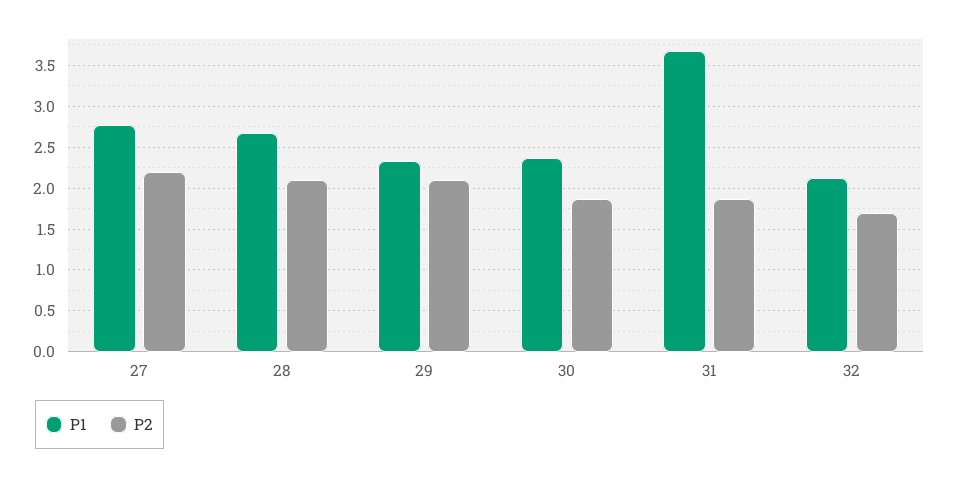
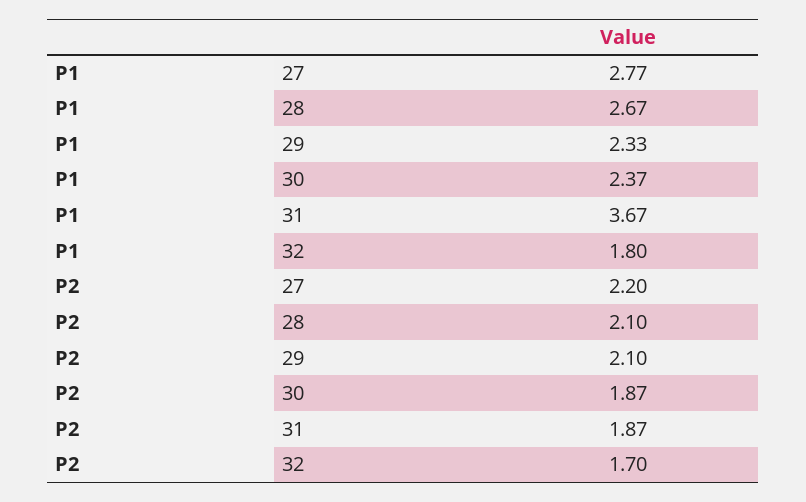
P1, 32: 2.1 -> 1.8

